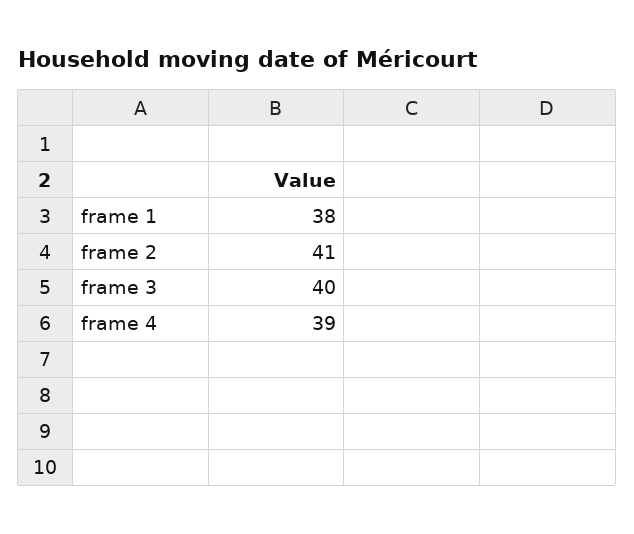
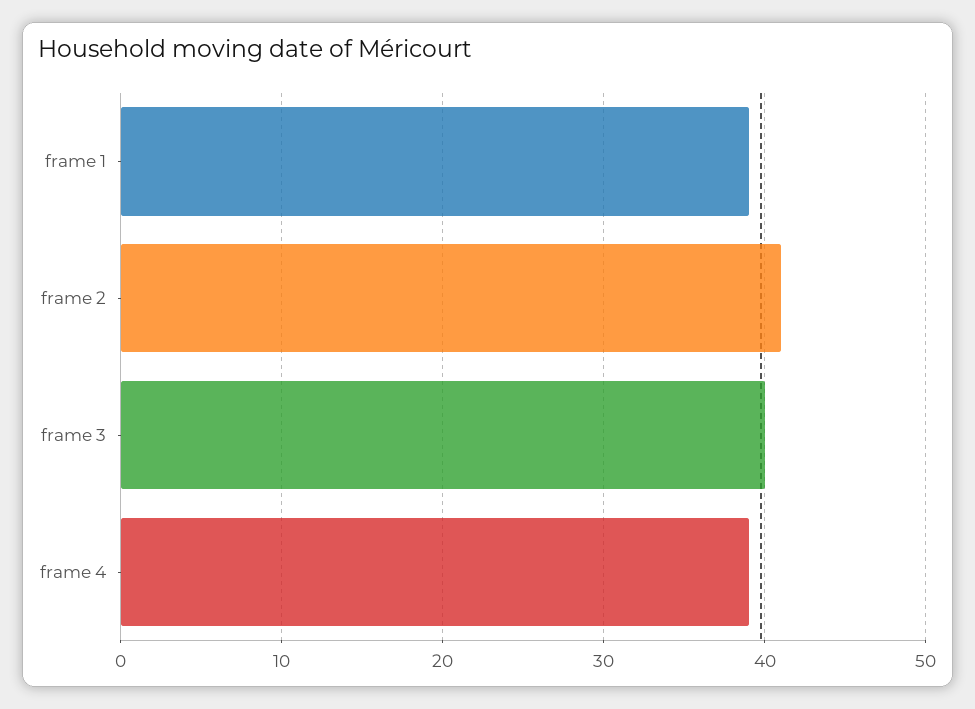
frame 1: 38 -> 39

